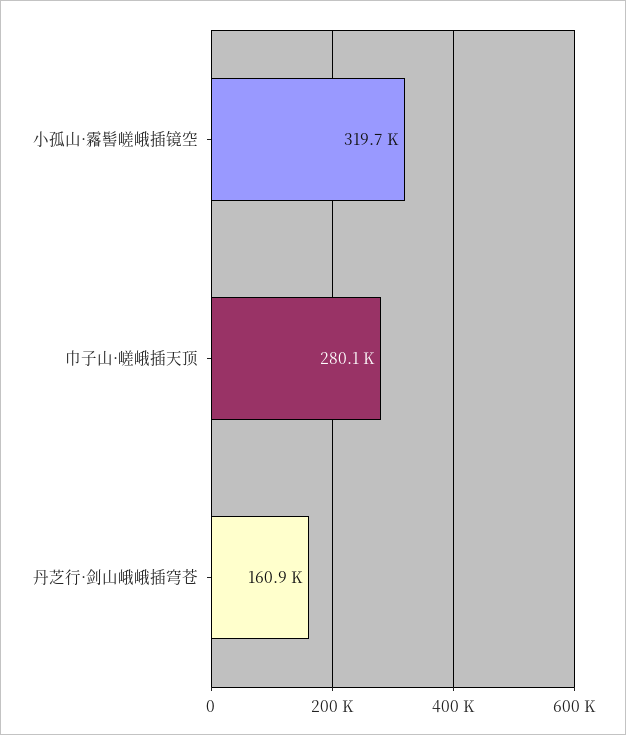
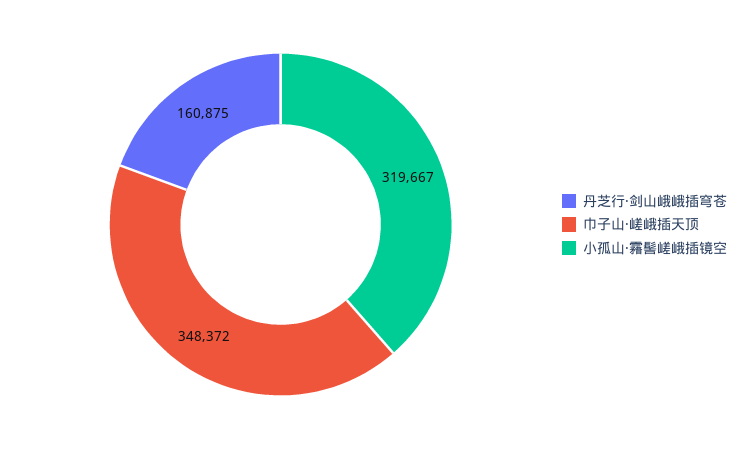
巾子山·嵯峨插天顶: 280100 -> 348372

